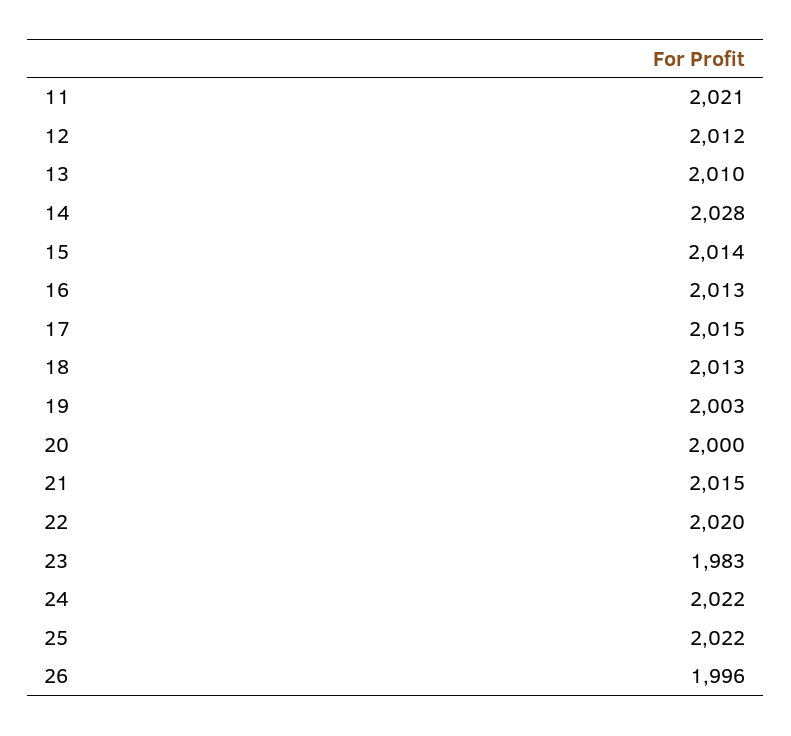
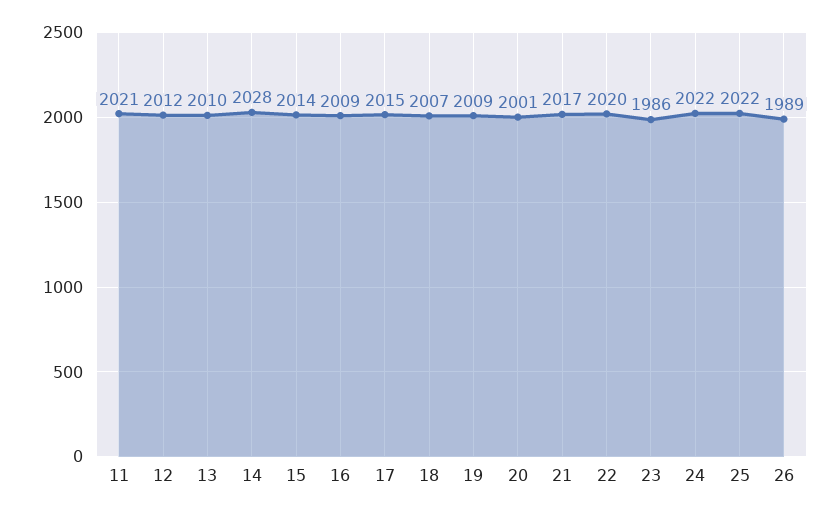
16: 2013 -> 2009
18: 2013 -> 2007
19: 2003 -> 2009
20: 2000 -> 2001
21: 2015 -> 2017
23: 1983 -> 1986
26: 1996 -> 1989

